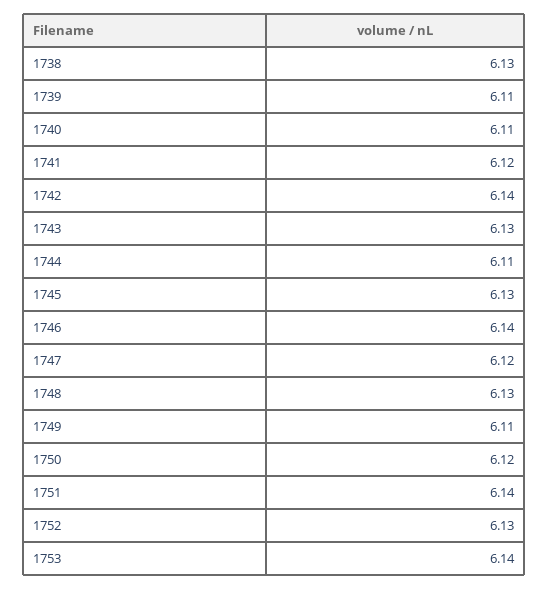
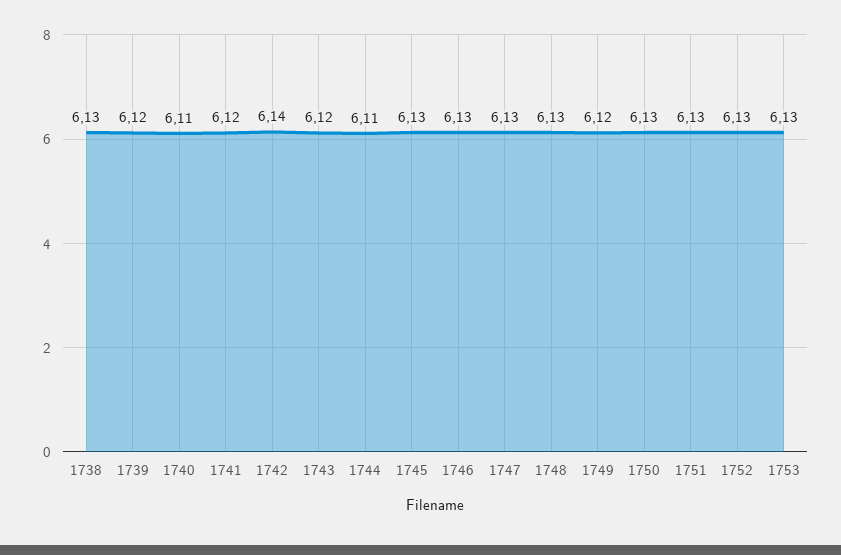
1739: 6.11 -> 6.12
1743: 6.13 -> 6.12
1746: 6.14 -> 6.13
1747: 6.12 -> 6.13
1749: 6.11 -> 6.12
1750: 6.12 -> 6.13
1751: 6.14 -> 6.13
1753: 6.14 -> 6.13

